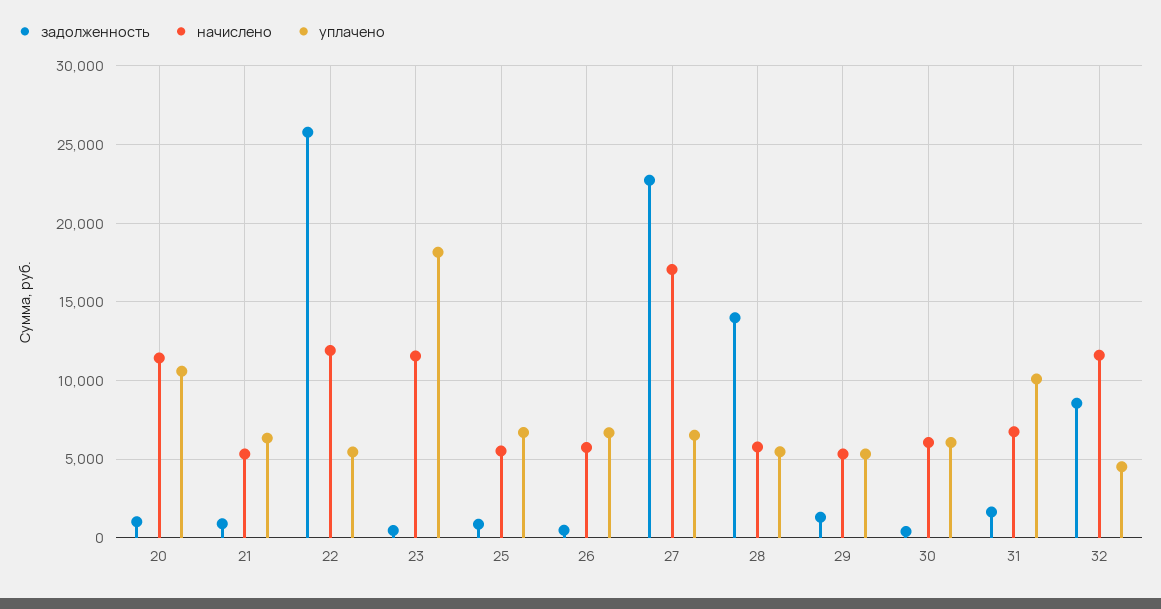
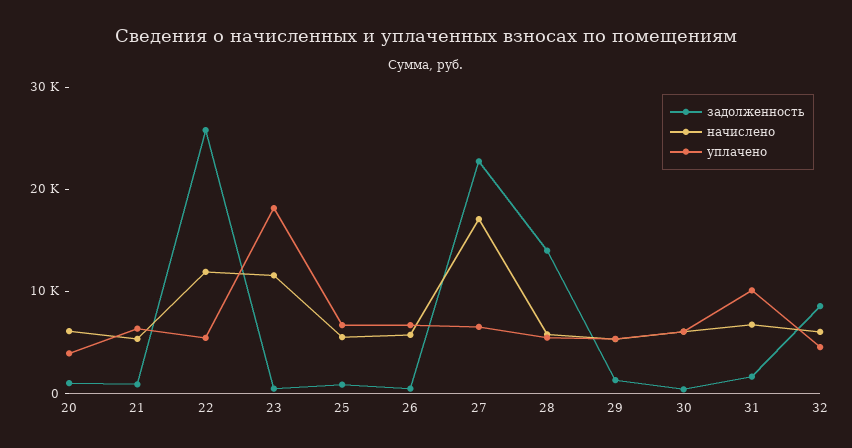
начислено, 20: 11500 -> 6000
уплачено, 20: 10500 -> 4000
начислено, 32: 11500 -> 6000

